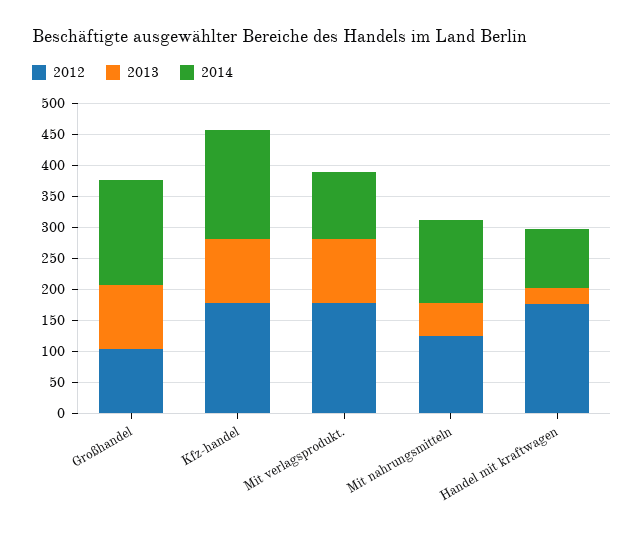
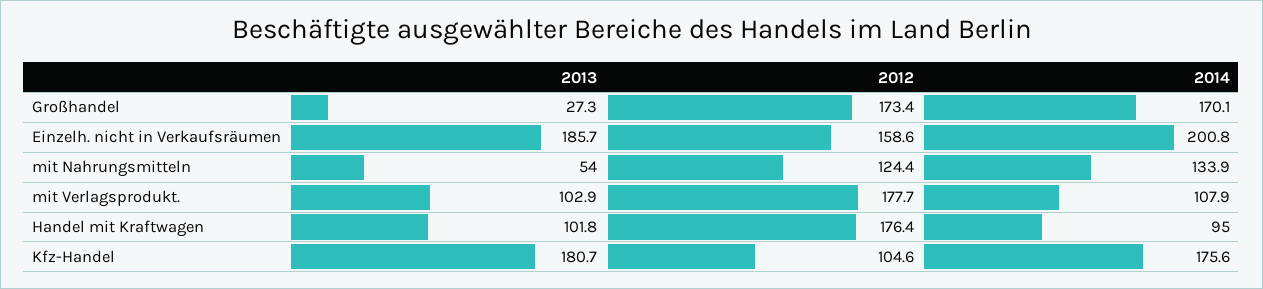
2012, Großhandel: 100 -> 173.4
2013, Großhandel: 100 -> 27.3
2012, Kfz-handel: 175 -> 104.6
2013, Kfz-handel: 100 -> 180.7
2013, Handel mit kraftwagen: 25 -> 101.8
2013, Einzelh. nicht in Verkaufsräumen: none -> 185.7
2012, Einzelh. nicht in Verkaufsräumen: none -> 158.6
2014, Einzelh. nicht in Verkaufsräumen: none -> 200.8

